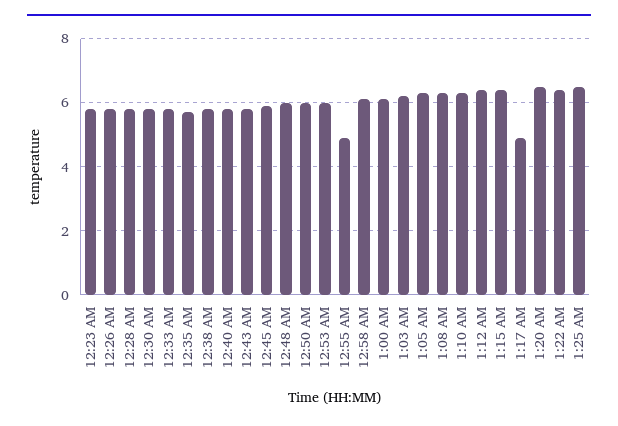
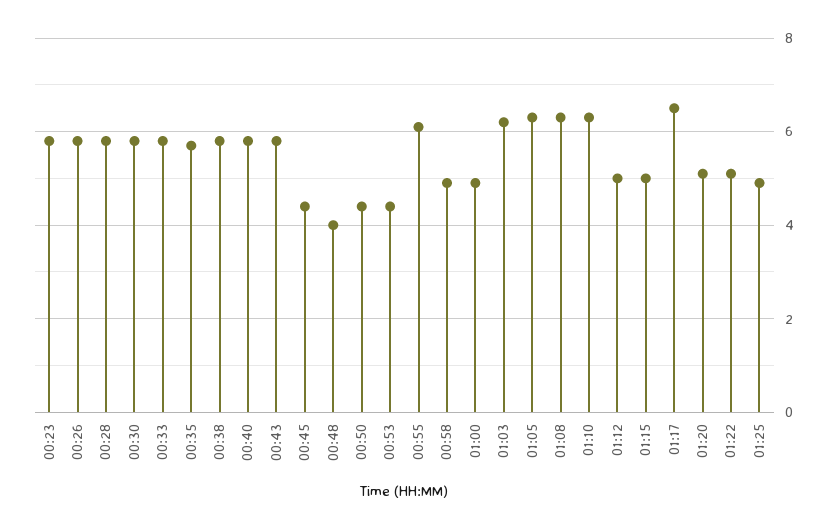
12:45 AM: 6 -> 4.5
12:48 AM: 6 -> 4
12:50 AM: 6 -> 4.5
12:53 AM: 6 -> 4.5
12:55 AM: 5 -> 6
12:58 AM: 6 -> 5
1:00 AM: 6 -> 5
1:12 AM: 6.5 -> 5
1:15 AM: 6.5 -> 5
1:17 AM: 5 -> 6.5
1:20 AM: 6.5 -> 5
1:22 AM: 6.5 -> 5
1:25 AM: 6.5 -> 5

